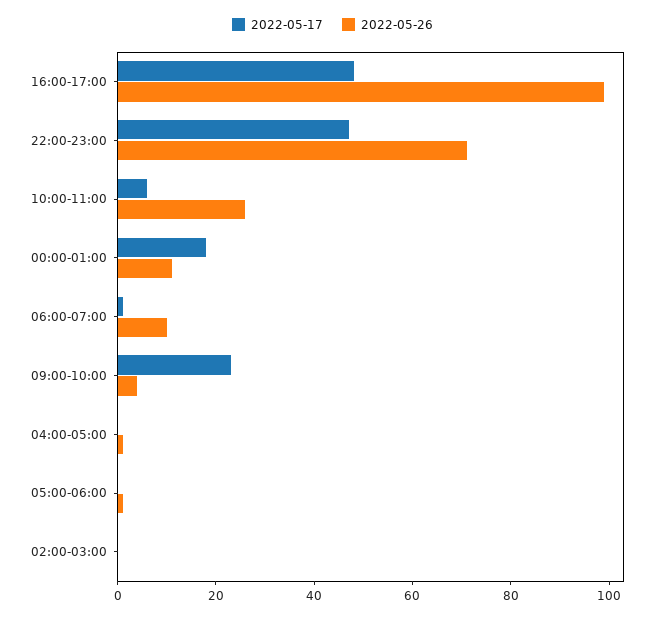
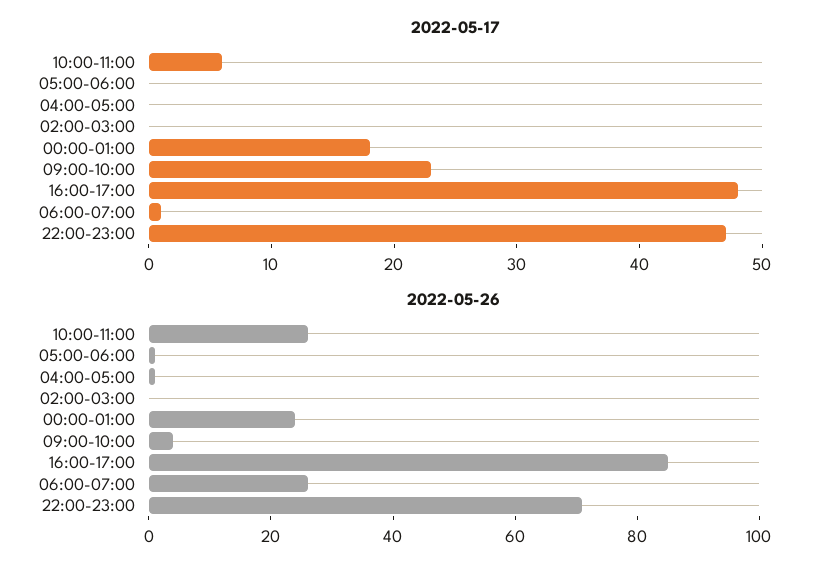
2022-05-26, 16:00-17:00: 100 -> 85
2022-05-26, 00:00-01:00: 10 -> 25
2022-05-26, 06:00-07:00: 10 -> 25

